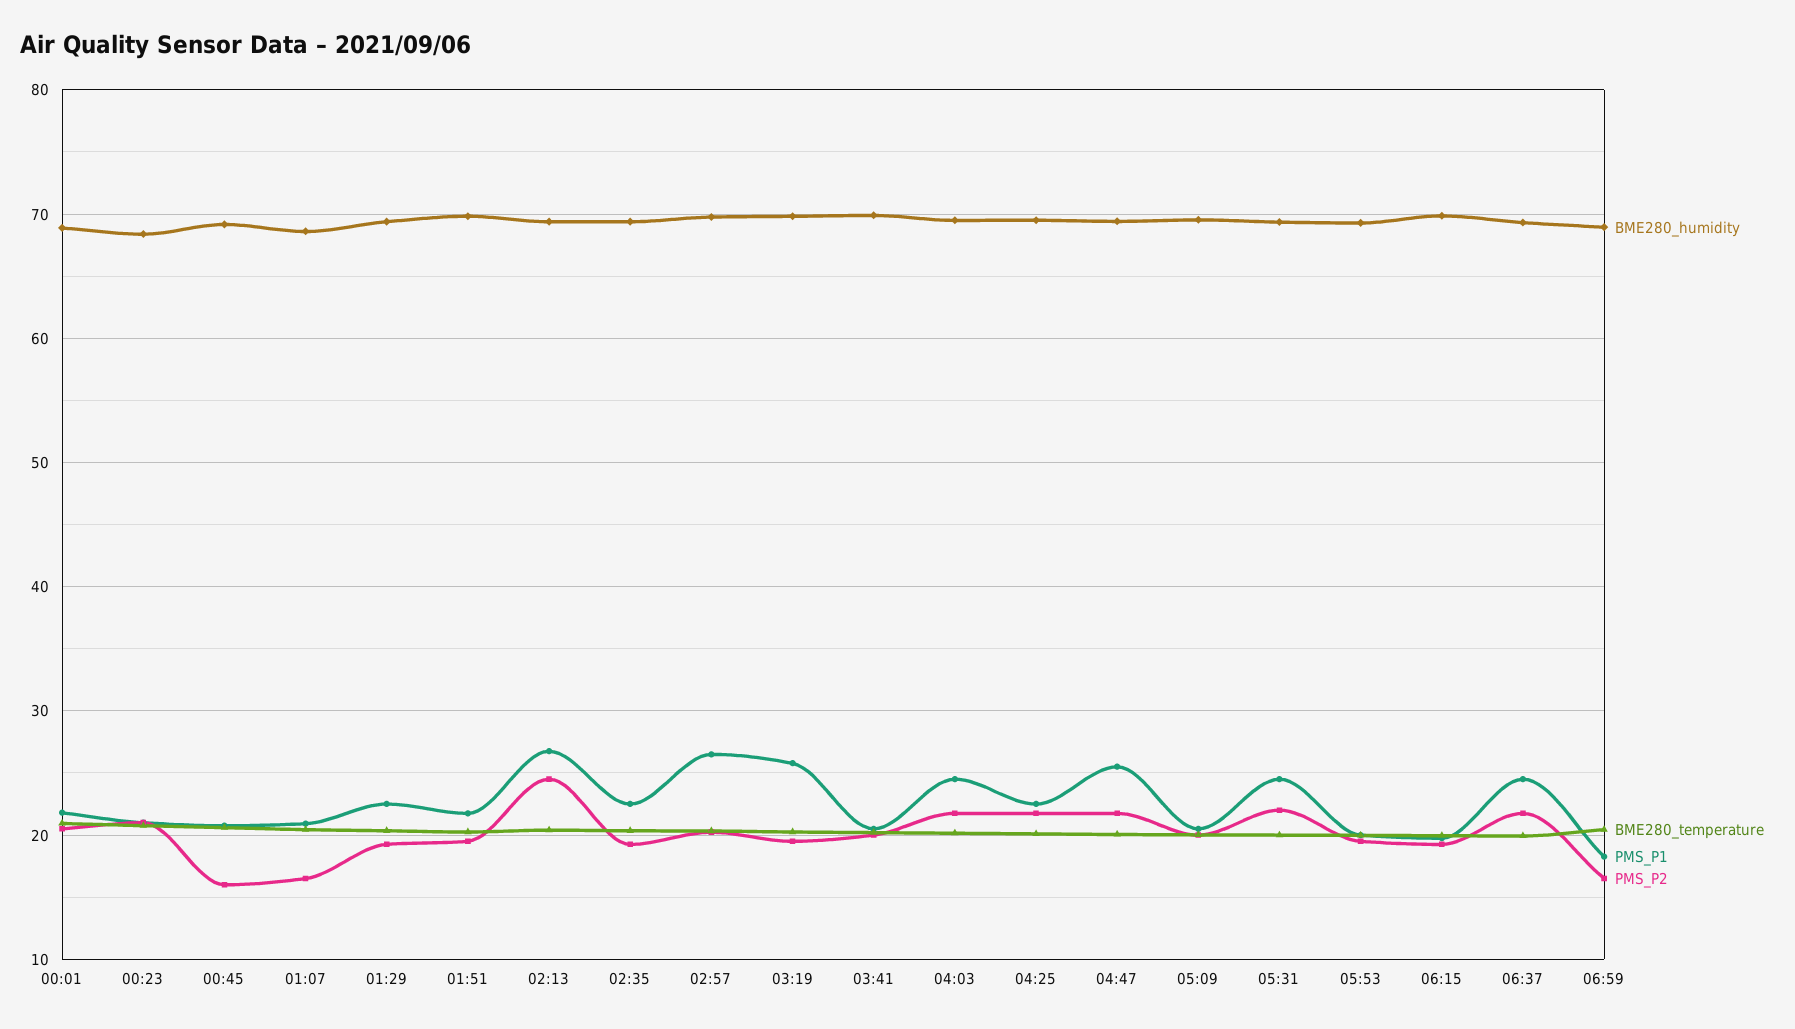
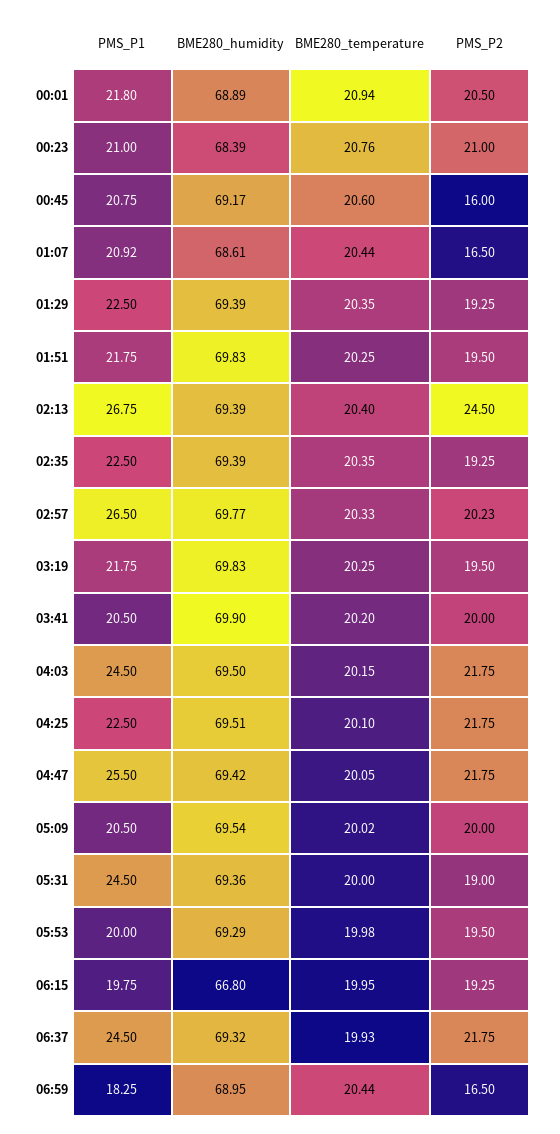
PMS_P1, 03:19: 26 -> 21.75
PMS_P2, 05:31: 22 -> 19
BME280_humidity, 06:15: 70 -> 66.8

